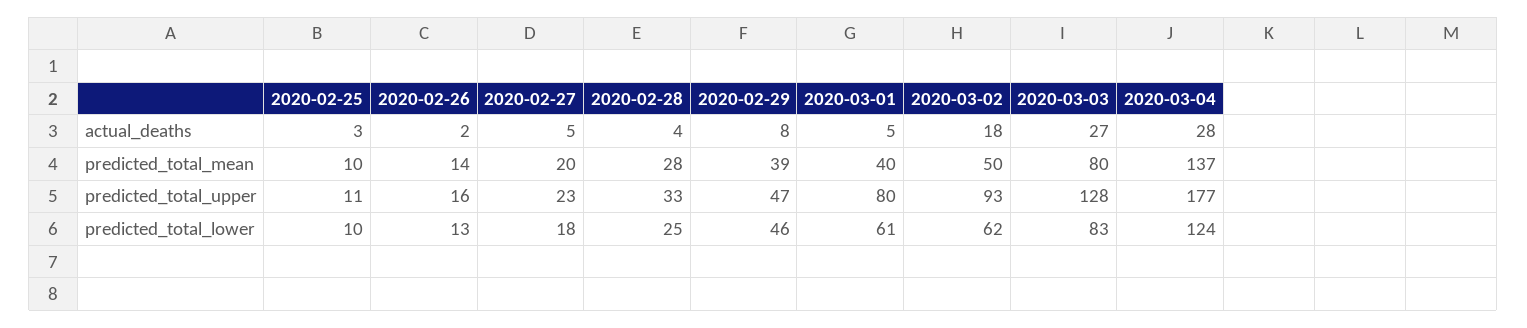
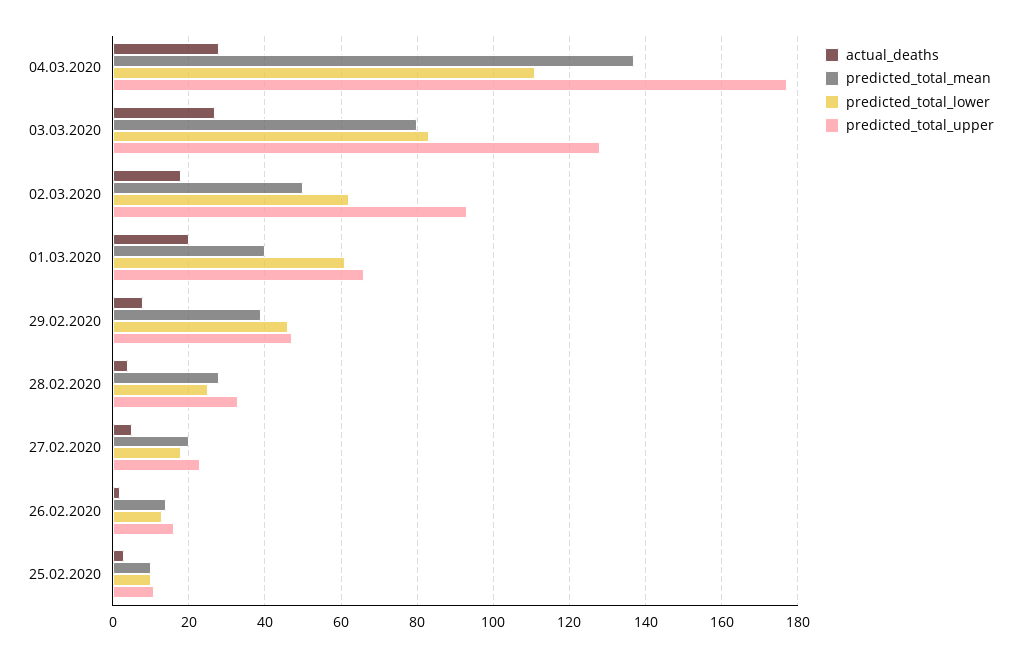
actual_deaths, 2020-03-01: 5 -> 20
predicted_total_upper, 2020-03-01: 80 -> 65
predicted_total_lower, 2020-03-04: 124 -> 110

